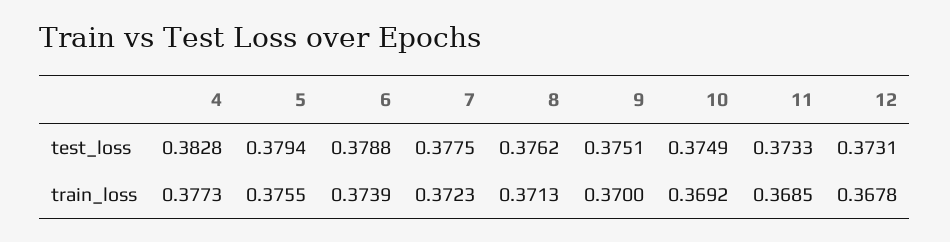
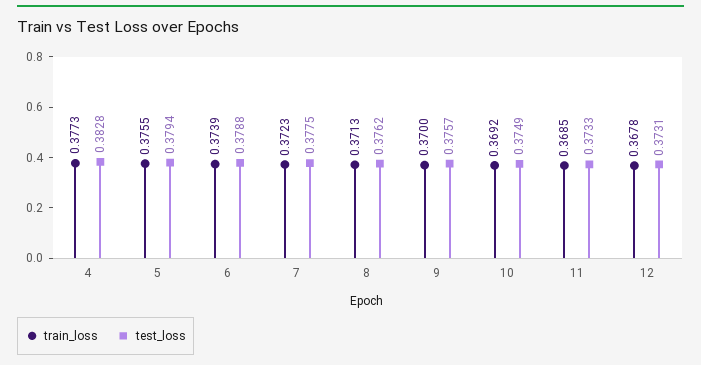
test_loss, 9: 0.3751 -> 0.3757

